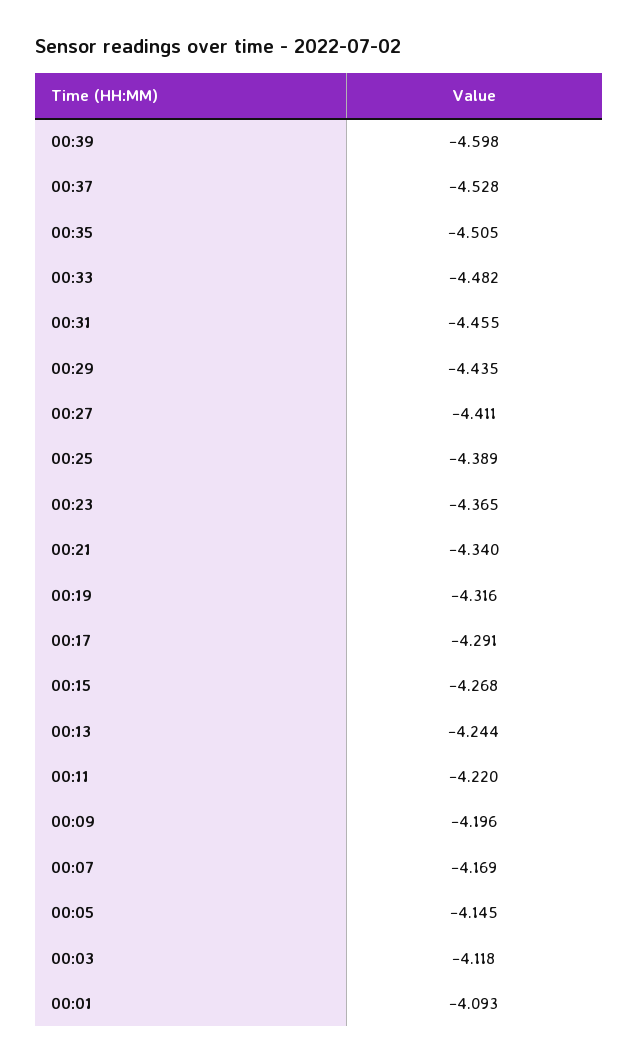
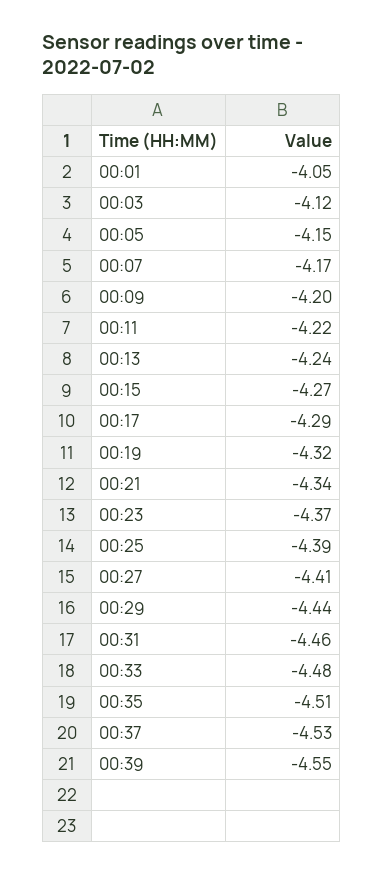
00:39: -4.598 -> -4.55
00:01: -4.093 -> -4.05

